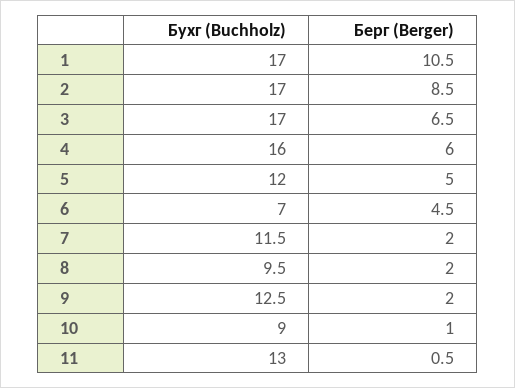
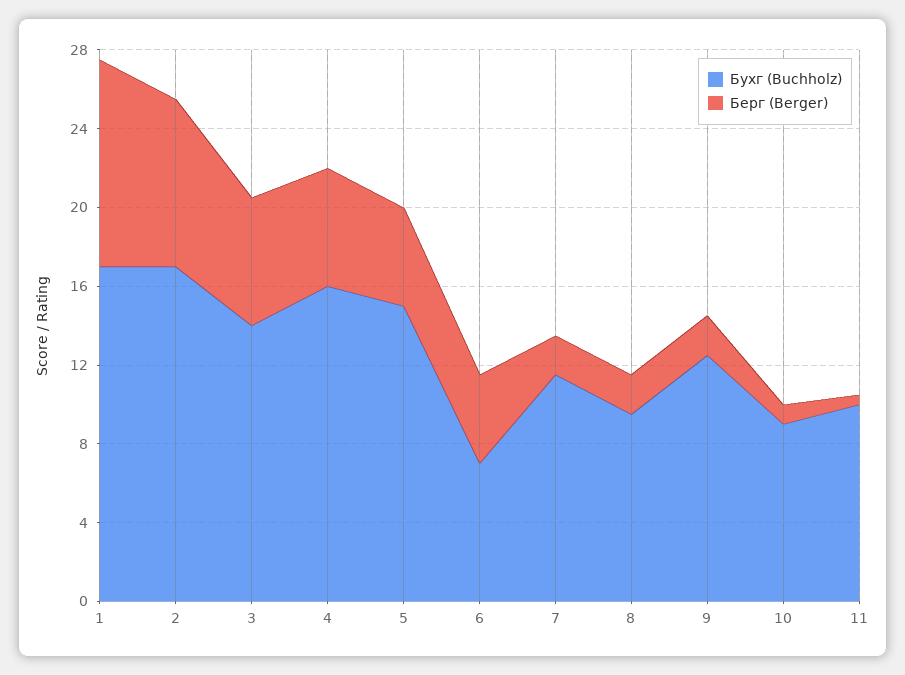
Бухг (Buchholz), 3: 17 -> 14
Бухг (Buchholz), 5: 12 -> 15
Бухг (Buchholz), 11: 13 -> 10

